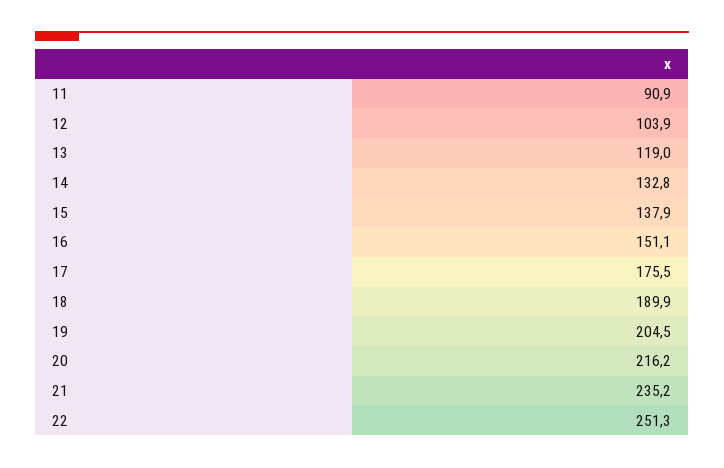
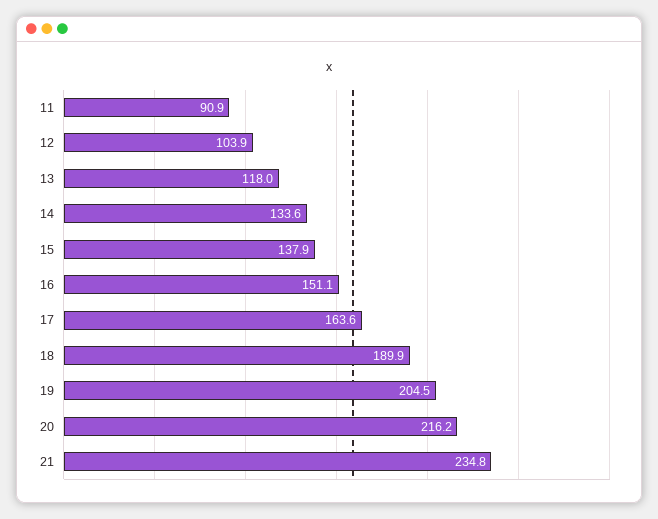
13: 119 -> 118
14: 132.8 -> 133.6
17: 175.5 -> 163.6
21: 235.2 -> 234.8
22: 251.3 -> none

